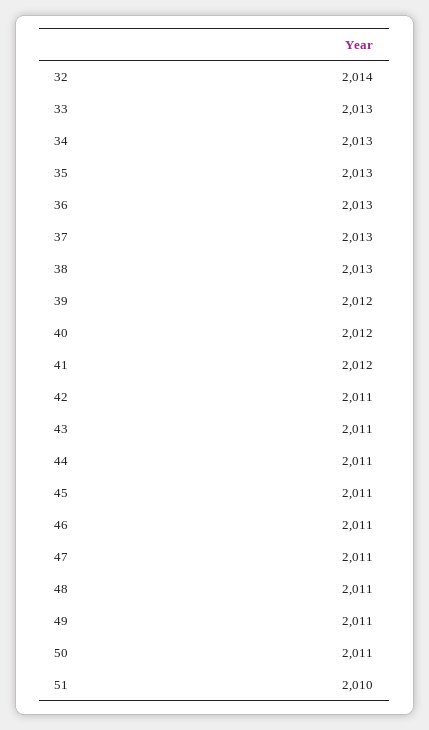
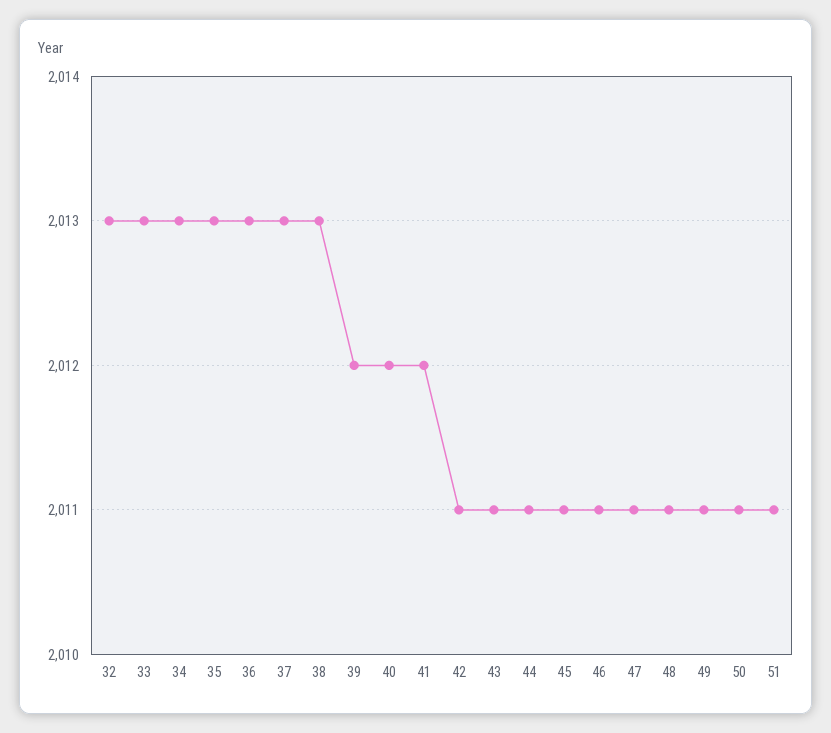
32: 2014 -> 2013
51: 2010 -> 2011

